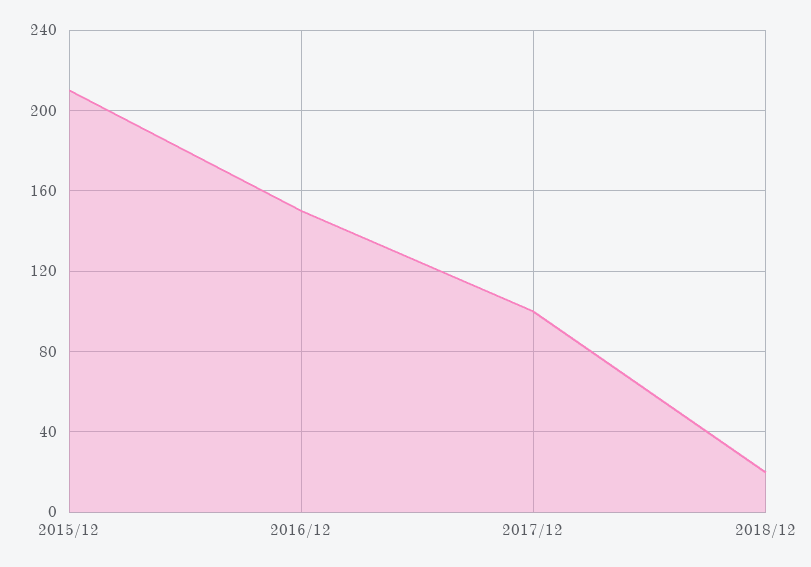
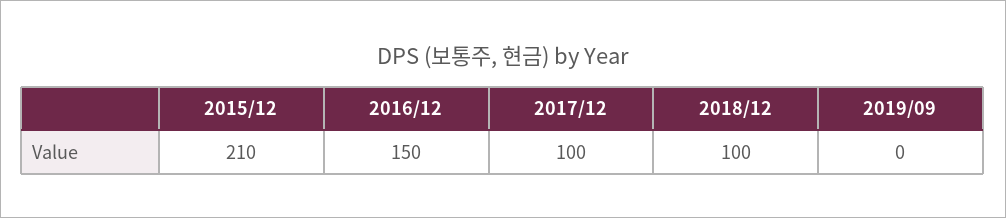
2018/12: 20 -> 100
2019/09: none -> 0

